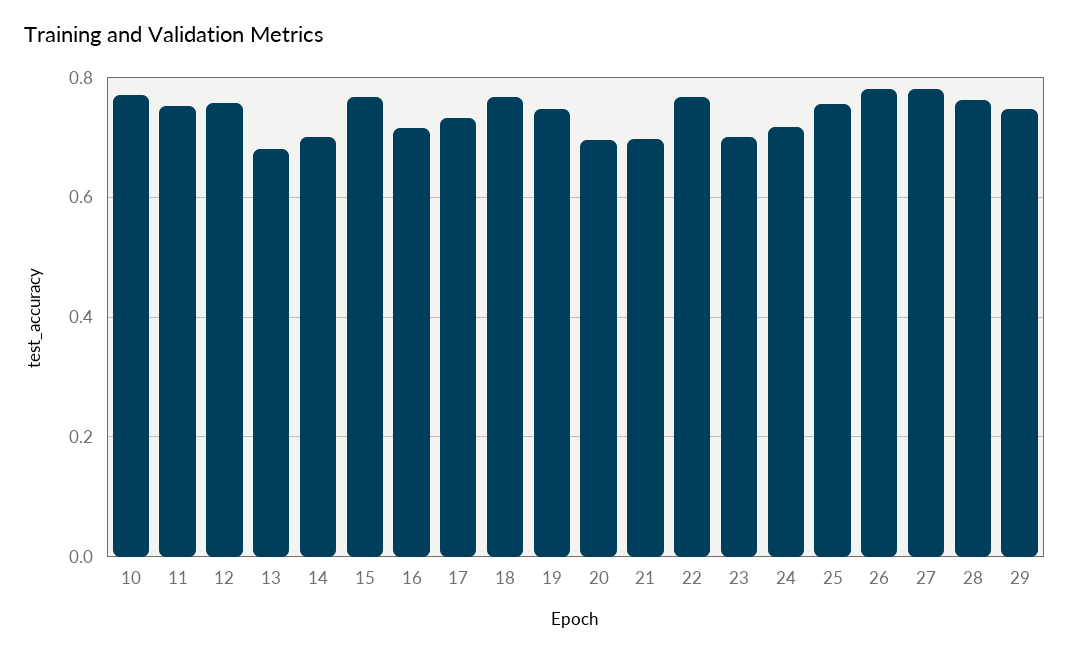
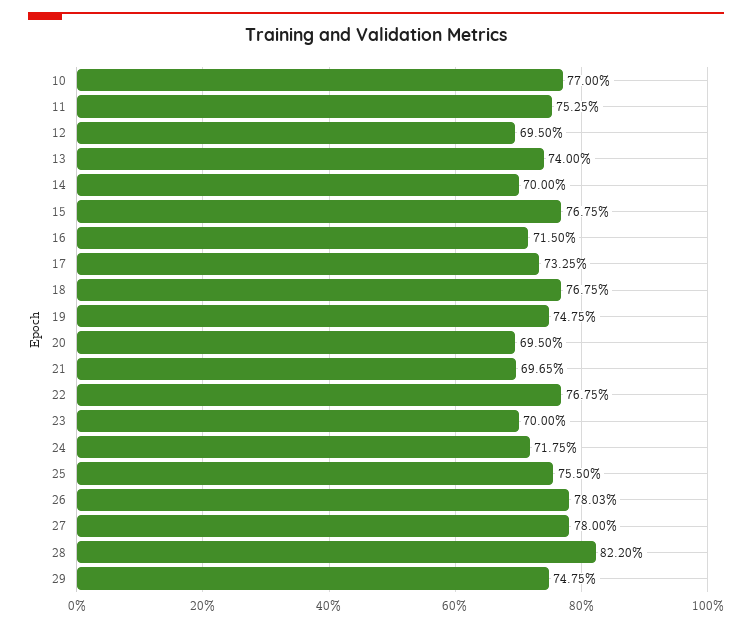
12: 0.76 -> 0.695
13: 0.68 -> 0.74
28: 0.76 -> 0.822

